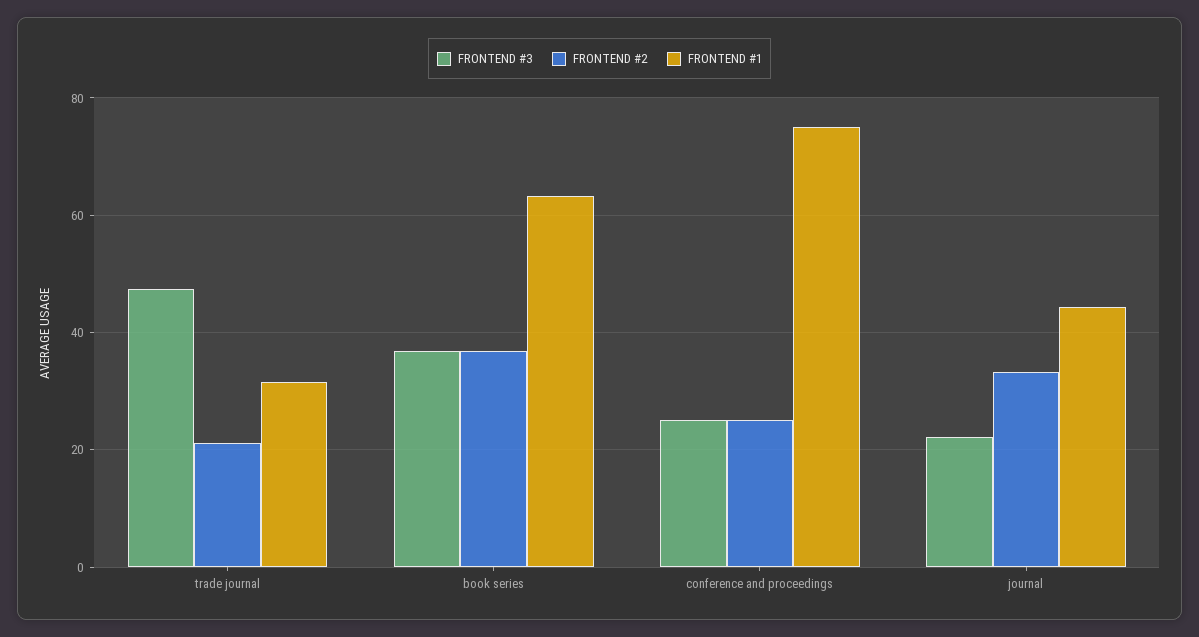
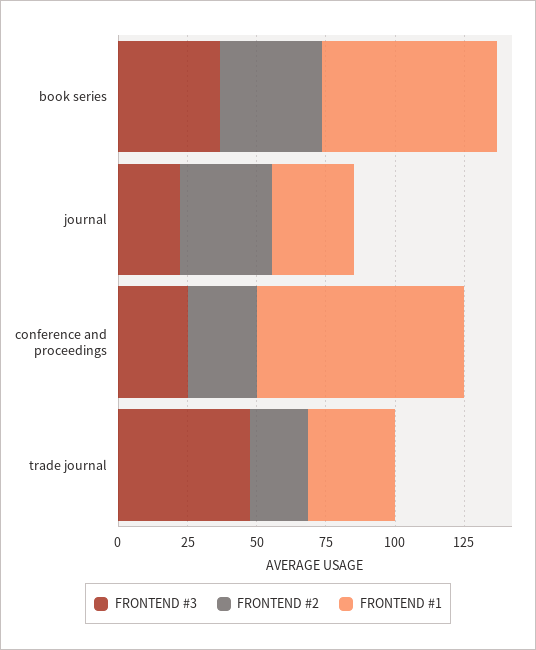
FRONTEND #1, journal: 44 -> 30

